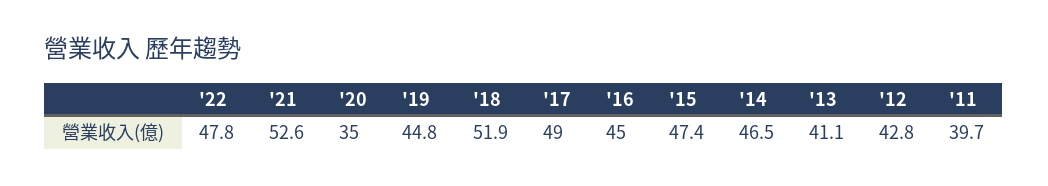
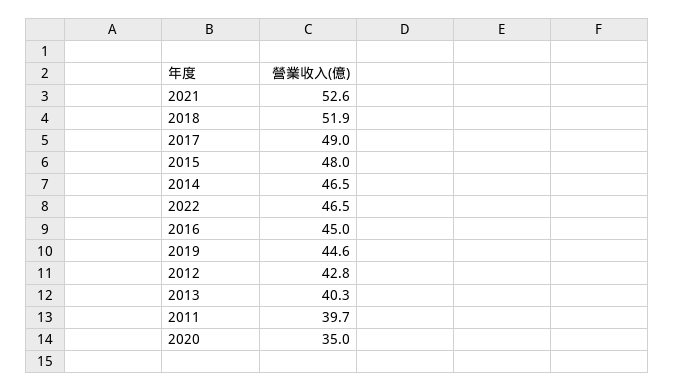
'22: 47.8 -> 46.5
'19: 44.8 -> 44.6
'15: 47.4 -> 48
'13: 41.1 -> 40.3

